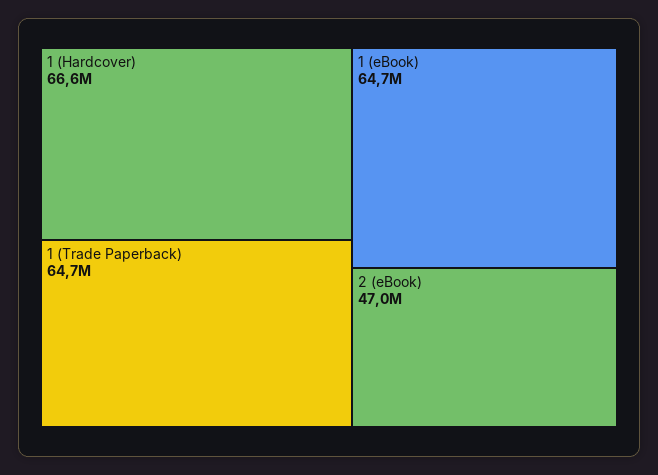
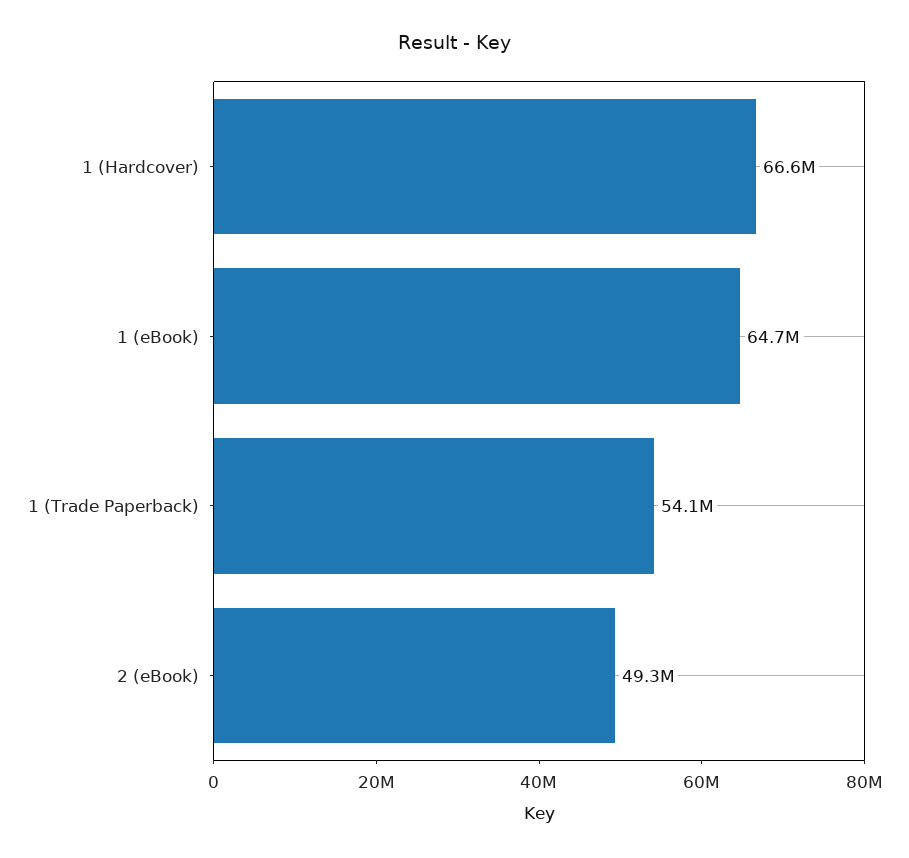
1 (Trade Paperback): 64700000 -> 54100000
2 (eBook): 47000000 -> 49300000

